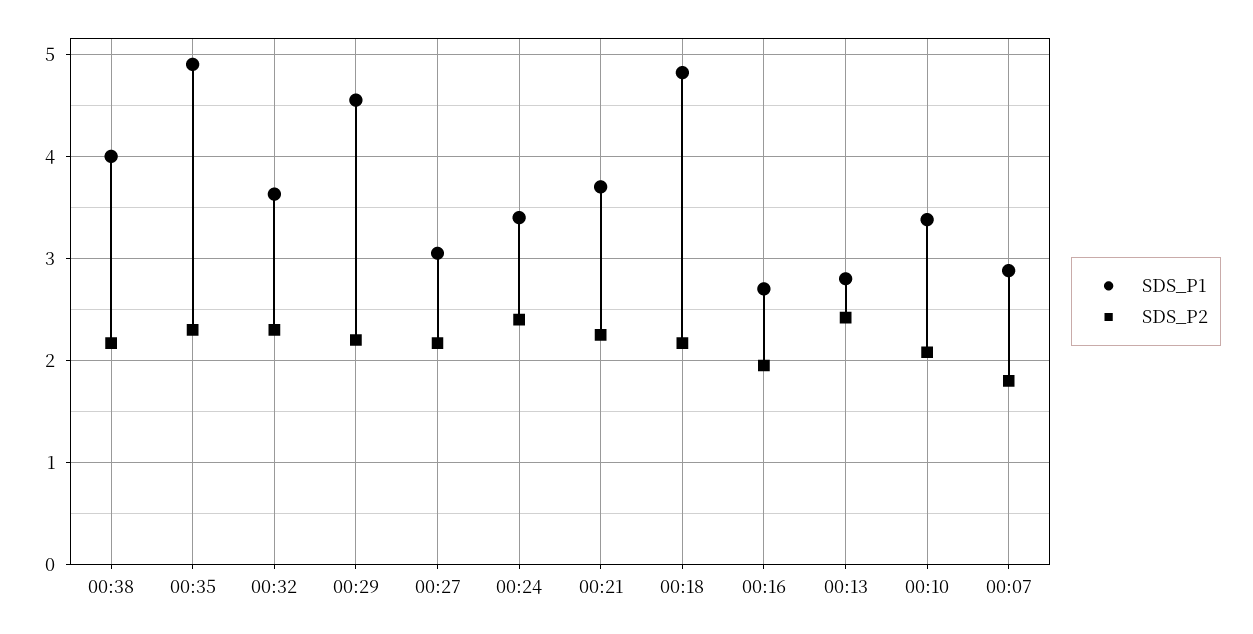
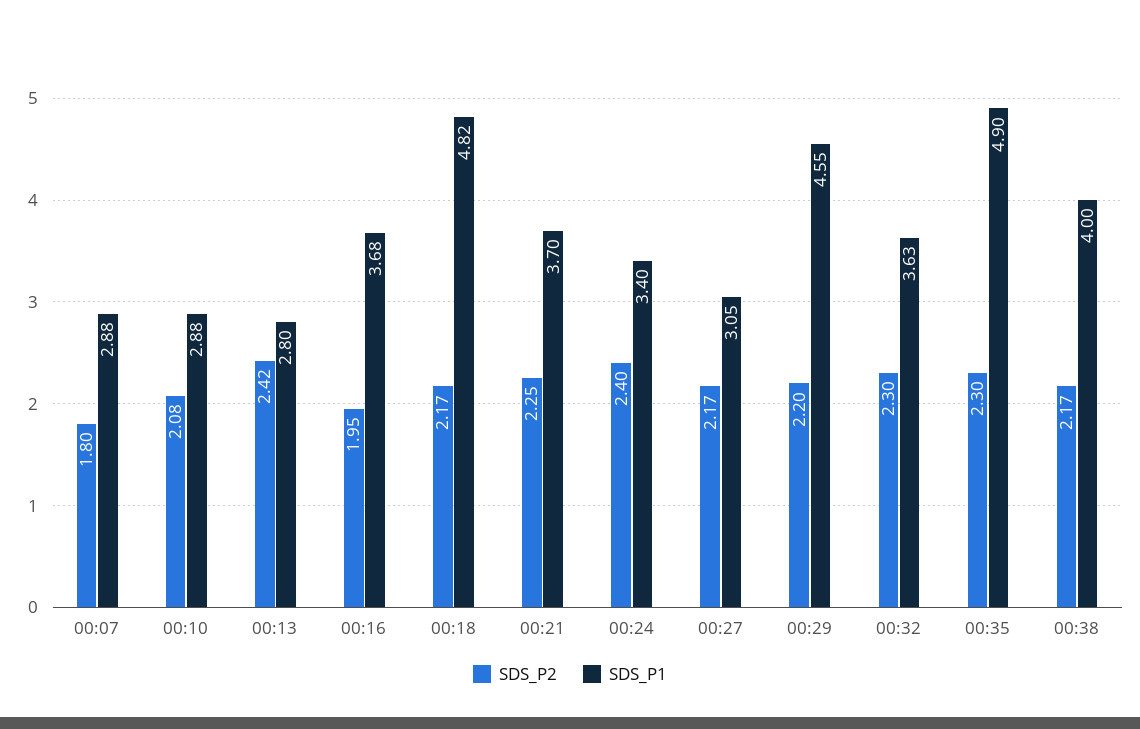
SDS_P1, 00:16: 2.7 -> 3.68
SDS_P1, 00:10: 3.4 -> 2.88

